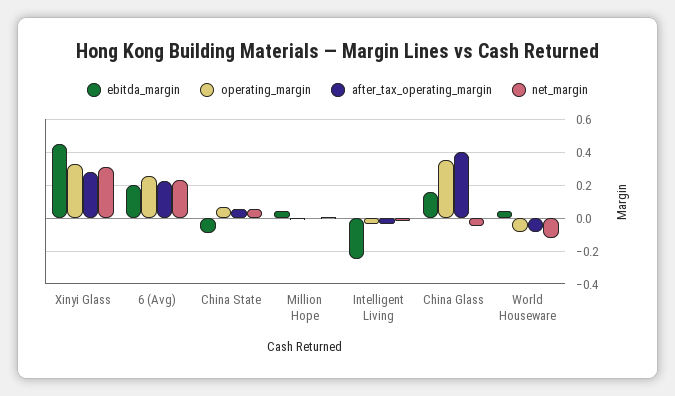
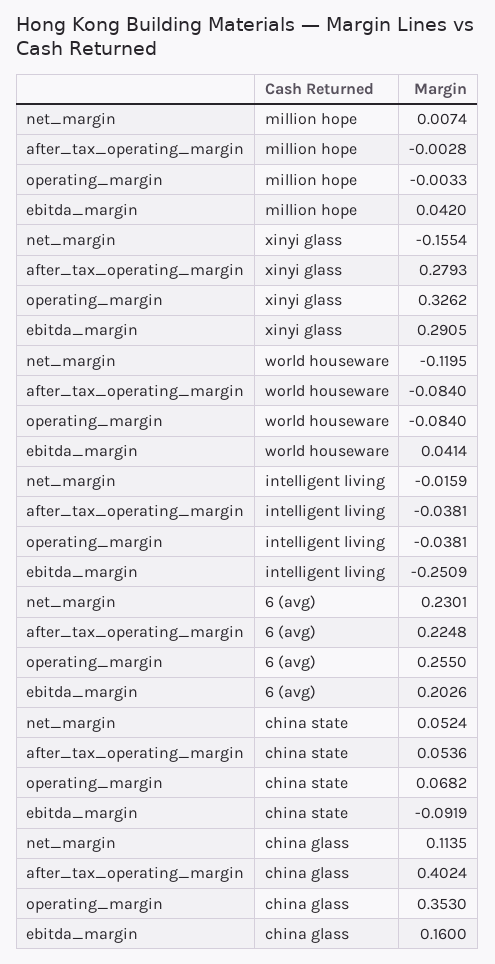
ebitda_margin, Xinyi Glass: 0.45 -> 0.2905
net_margin, Xinyi Glass: 0.3 -> -0.1554
net_margin, China Glass: -0.05 -> 0.1135

